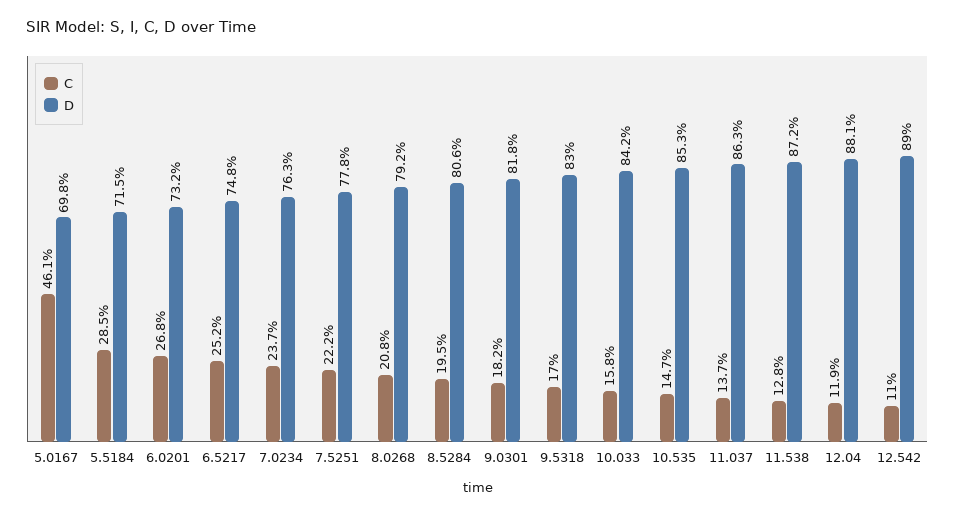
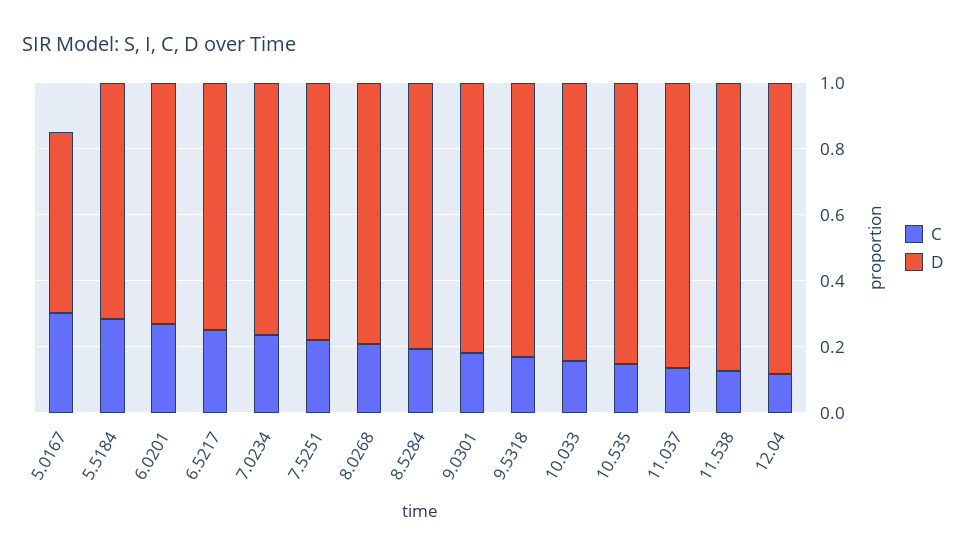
C, 5.0167: 0.461 -> 0.3
D, 5.0167: 0.698 -> 0.55
C, 12.542: 0.11 -> none
D, 12.542: 0.89 -> none

